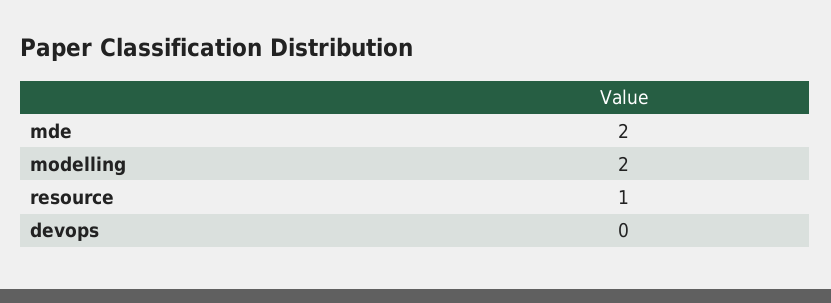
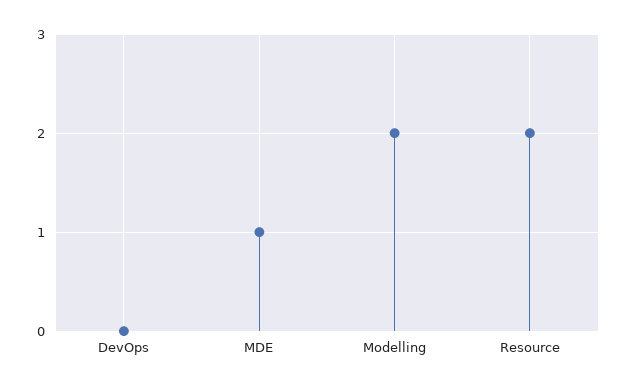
mde: 2 -> 1
resource: 1 -> 2

